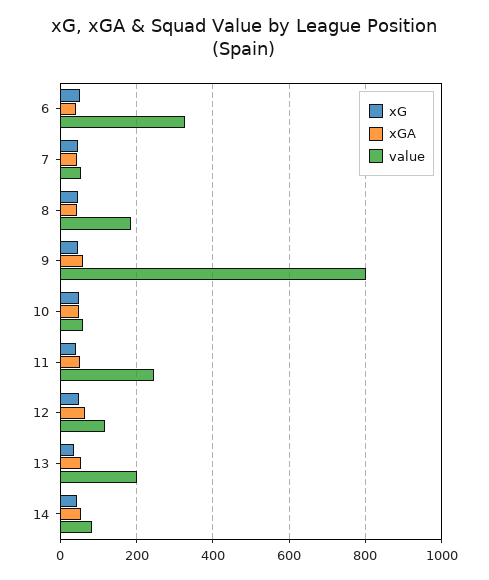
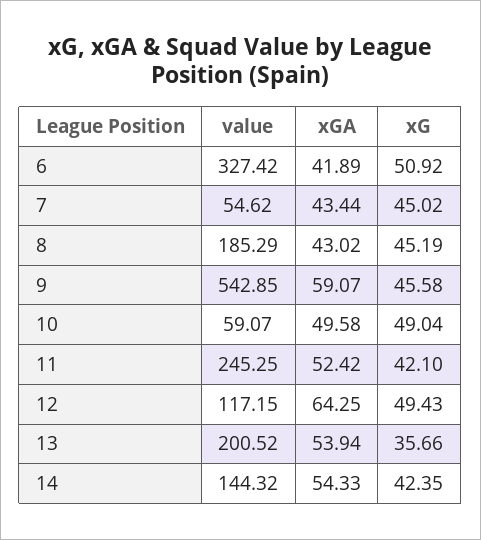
value, 9: 800 -> 542.85
value, 14: 80 -> 144.32

